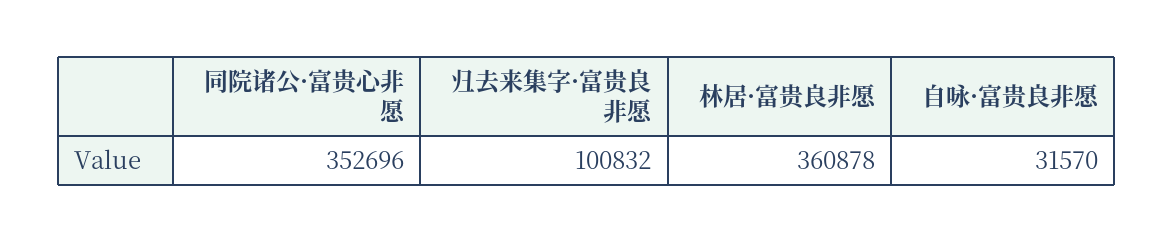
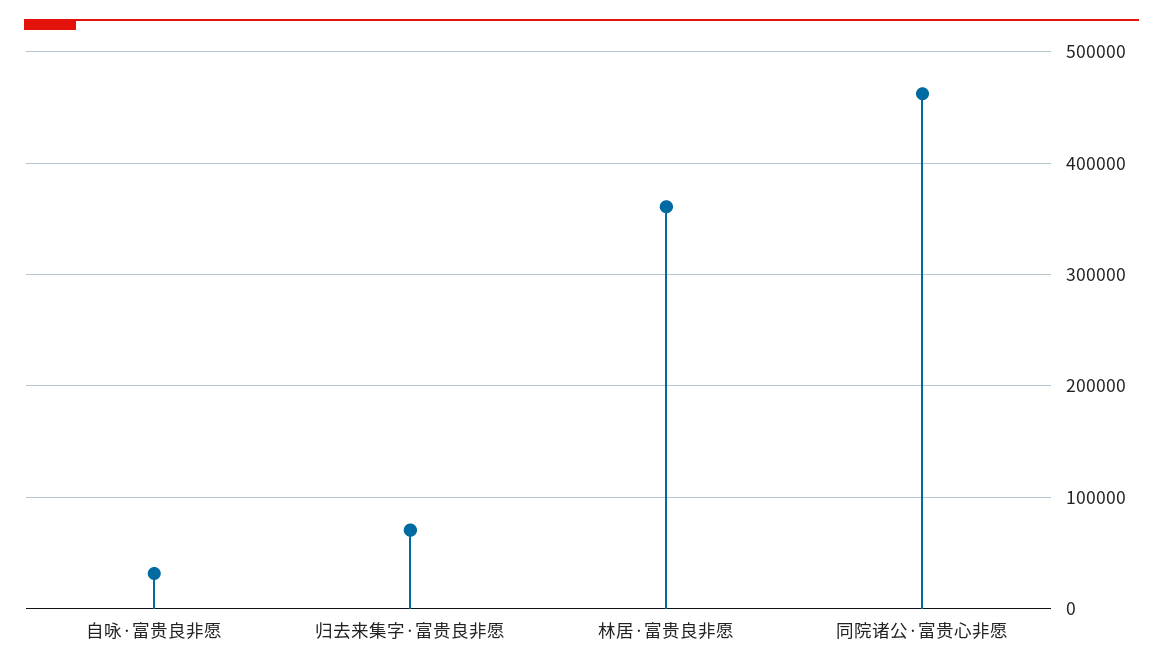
同院诸公·富贵心非愿: 352696 -> 460000
归去来集字·富贵良非愿: 100832 -> 70000

